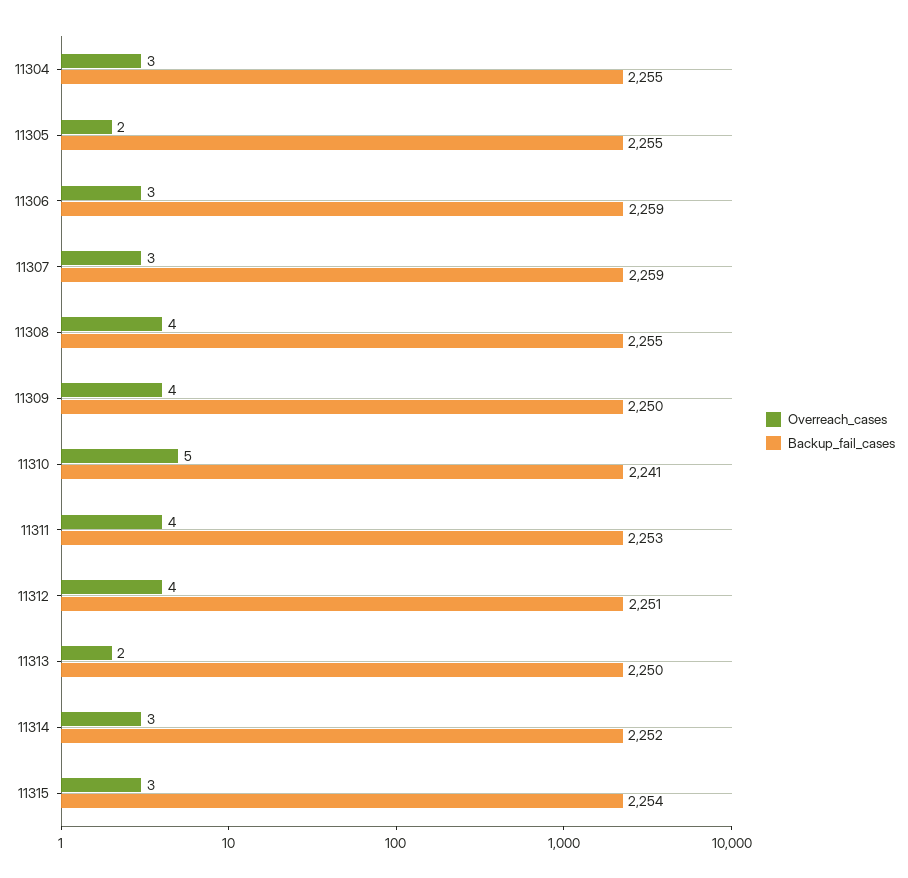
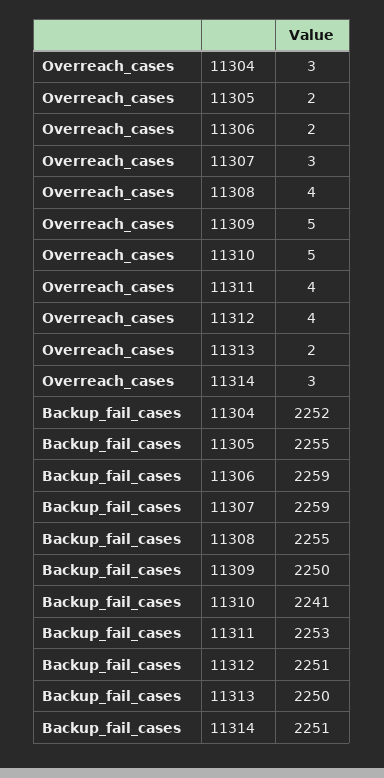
Backup_fail_cases, 11304: 2255 -> 2252
Overreach_cases, 11306: 3 -> 2
Overreach_cases, 11309: 4 -> 5
Backup_fail_cases, 11314: 2252 -> 2251
Overreach_cases, 11315: 3 -> none
Backup_fail_cases, 11315: 2254 -> none

